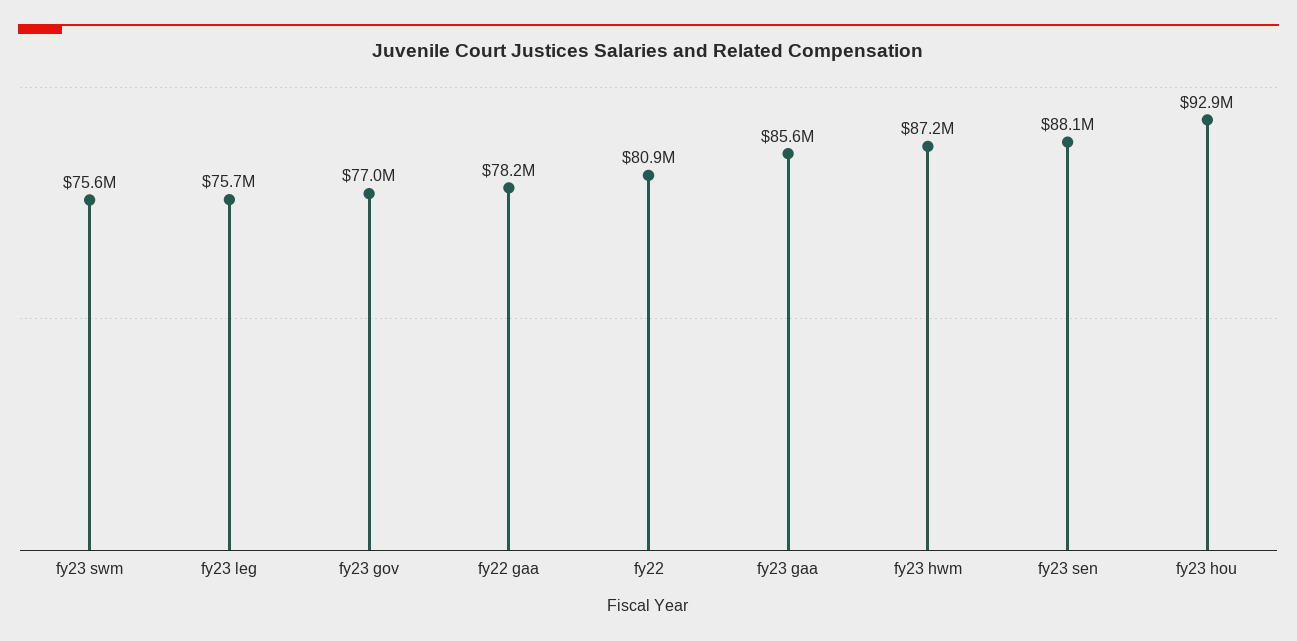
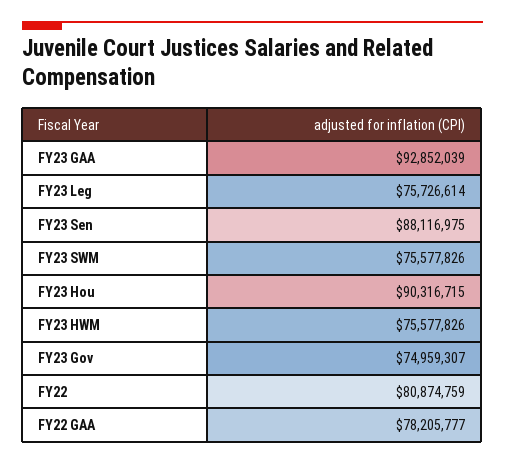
fy23 gov: 77000000 -> 74959307
fy23 gaa: 85600000 -> 92852039
fy23 hwm: 87200000 -> 75577826
fy23 hou: 92900000 -> 90316715

